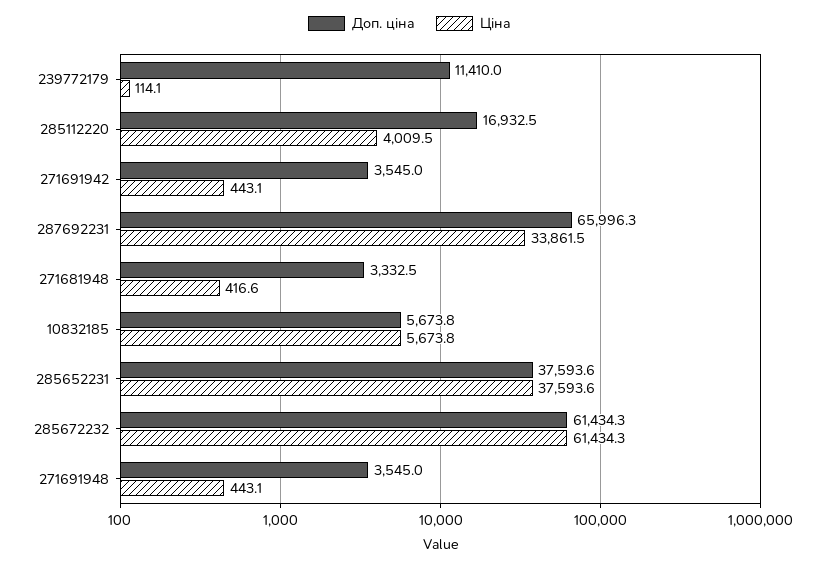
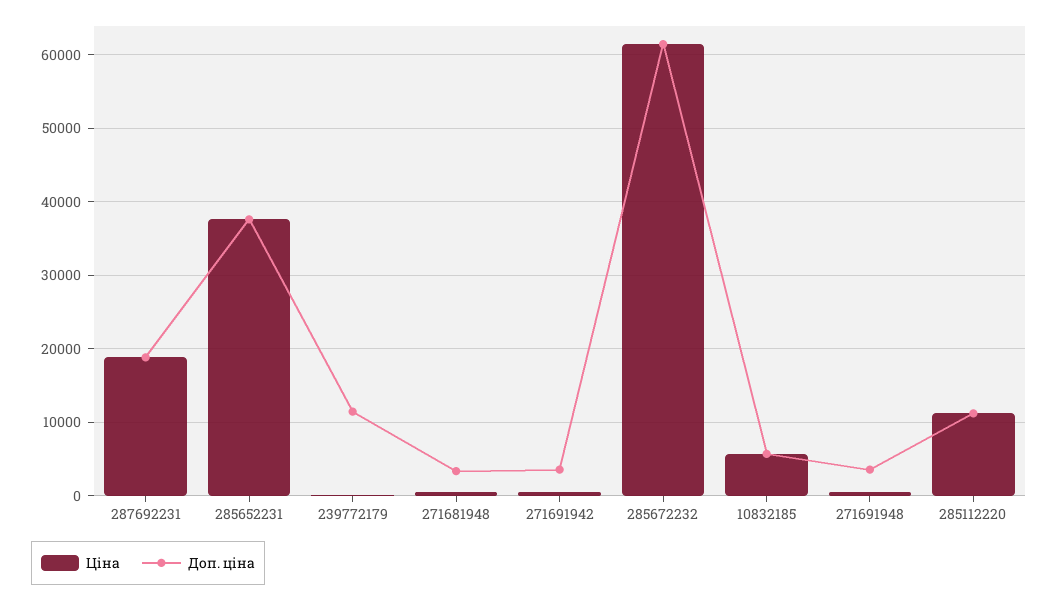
Доп. ціна, 285112220: 16932.5 -> 11000
Ціна, 285112220: 4009.5 -> 11000
Доп. ціна, 287692231: 65996.3 -> 19000
Ціна, 287692231: 33861.5 -> 19000

